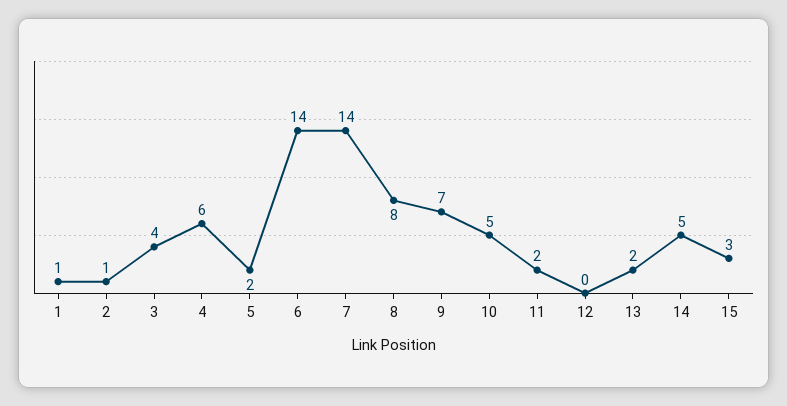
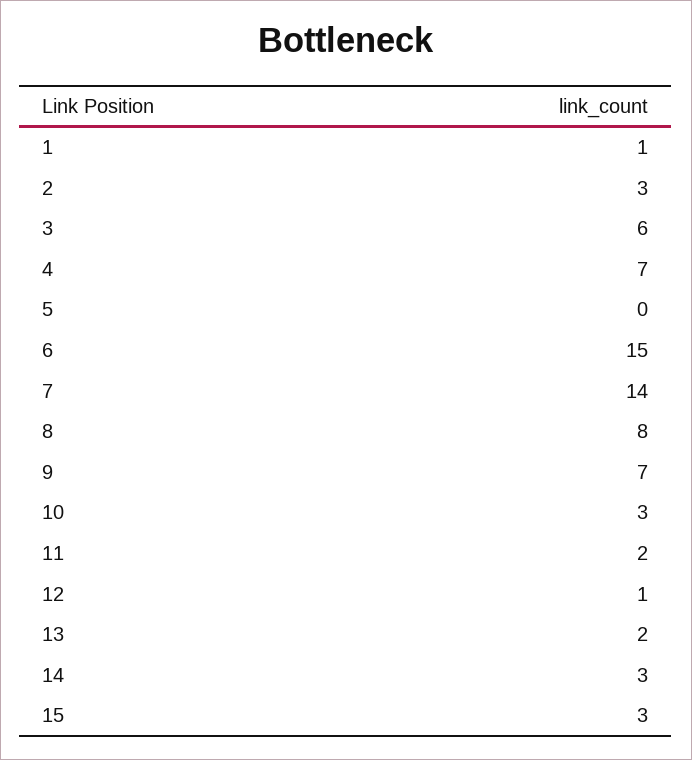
2: 1 -> 3
3: 4 -> 6
4: 6 -> 7
5: 2 -> 0
6: 14 -> 15
10: 5 -> 3
12: 0 -> 1
14: 5 -> 3

